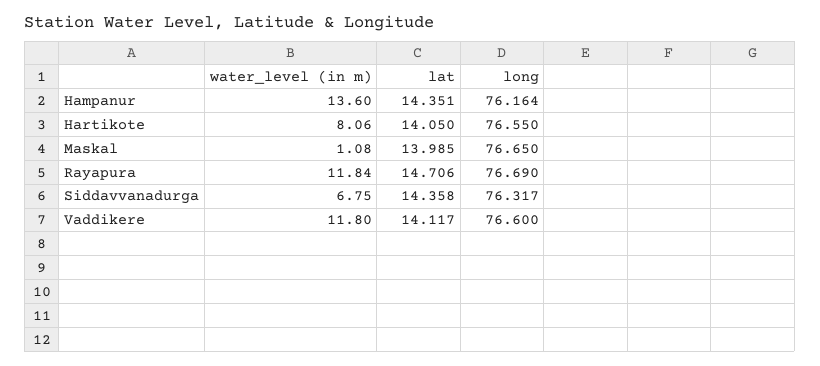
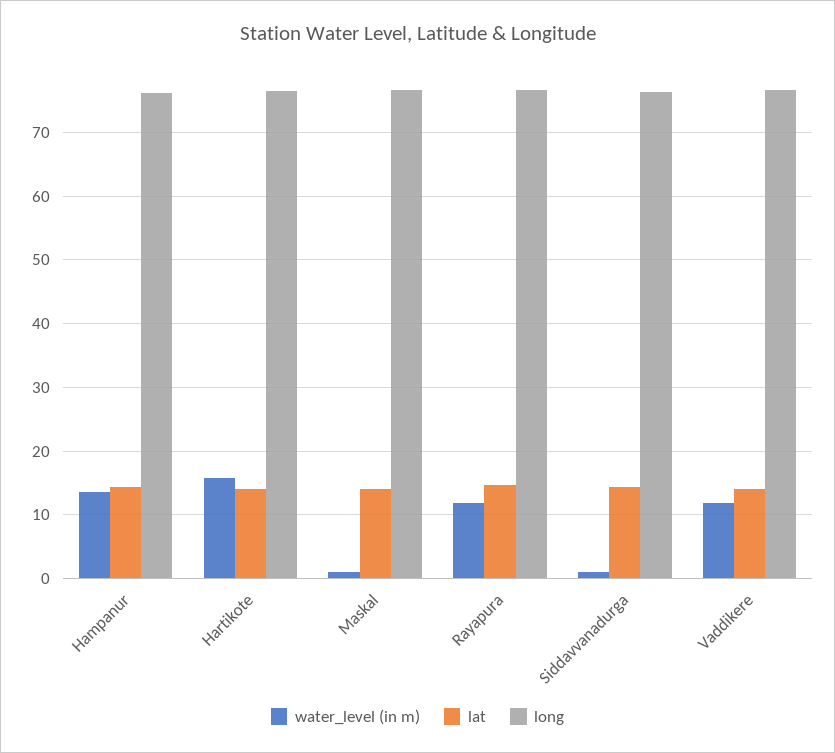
water_level (in m), Hartikote: 8.06 -> 16
water_level (in m), Siddavvanadurga: 6.75 -> 1

